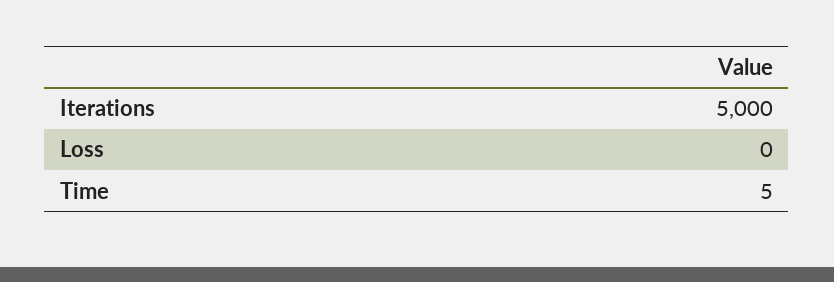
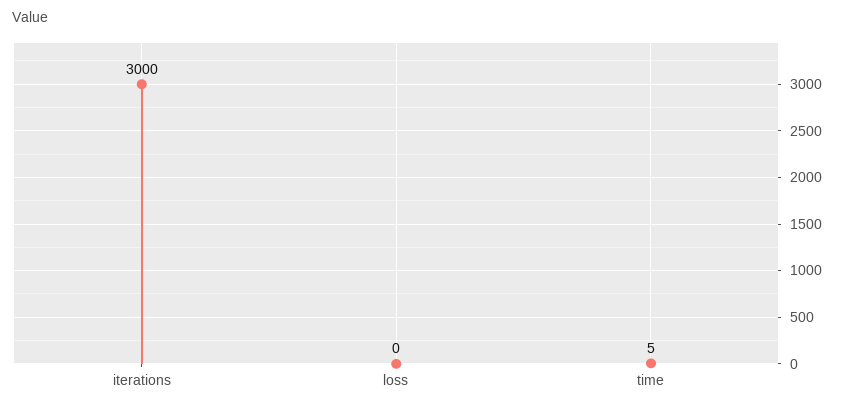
Iterations: 5000 -> 3000

